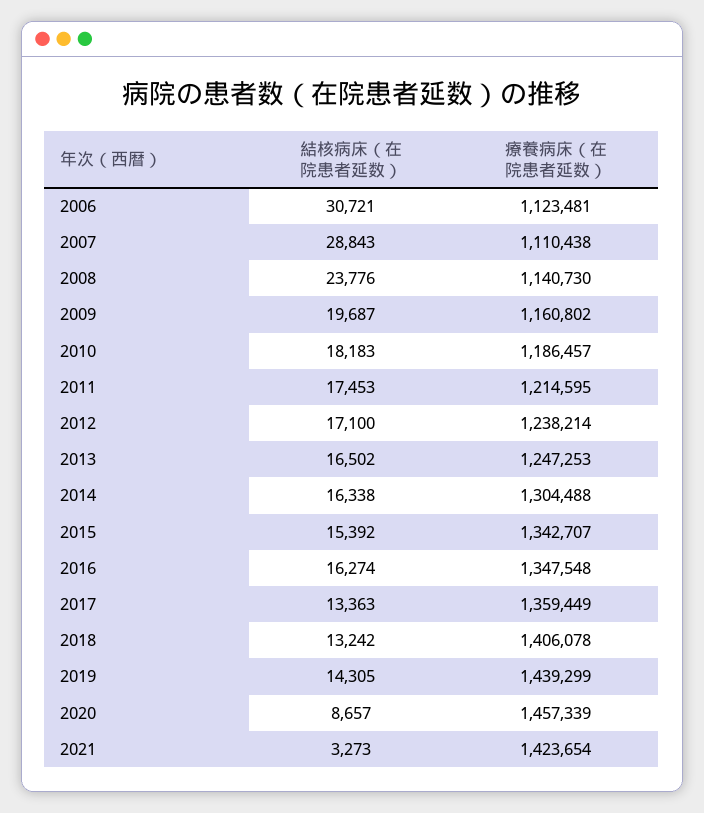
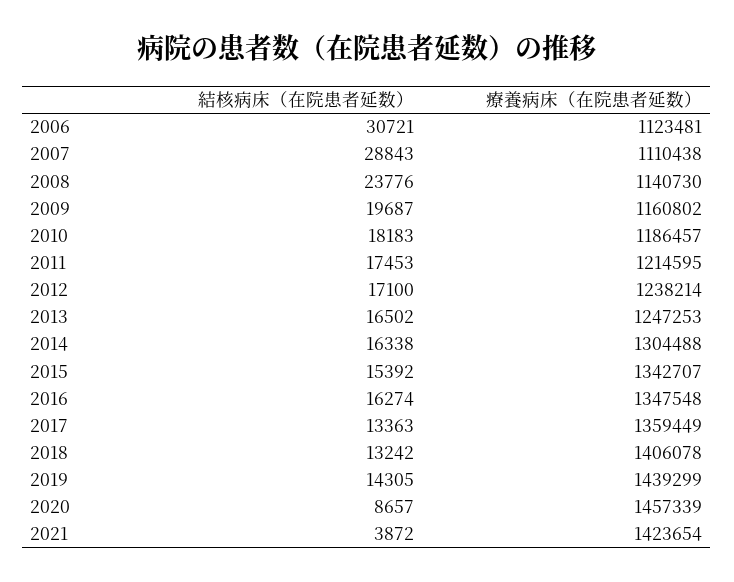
結核病床（在院患者延数）, 2021: 3273 -> 3872

